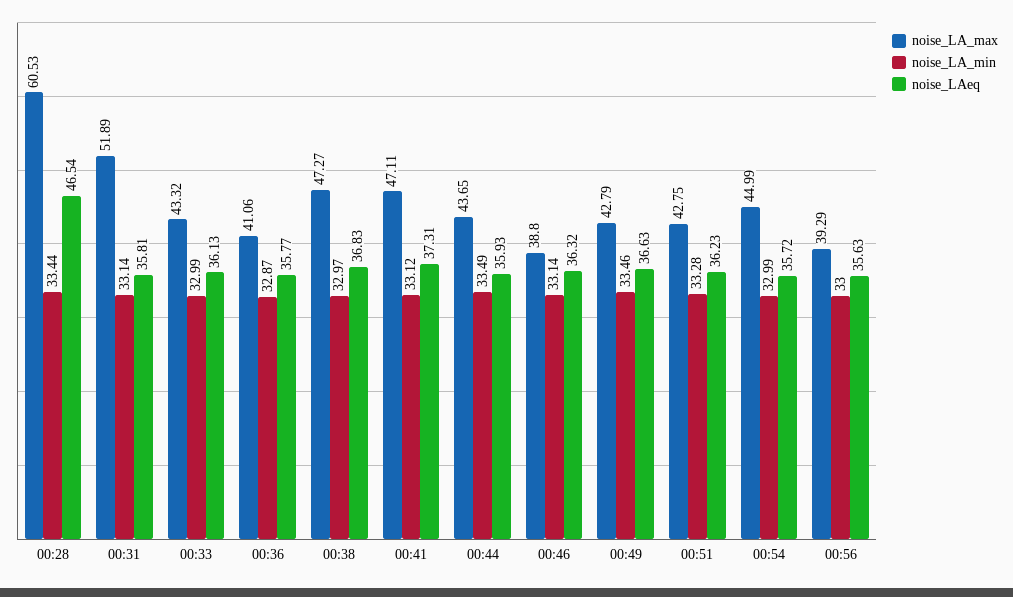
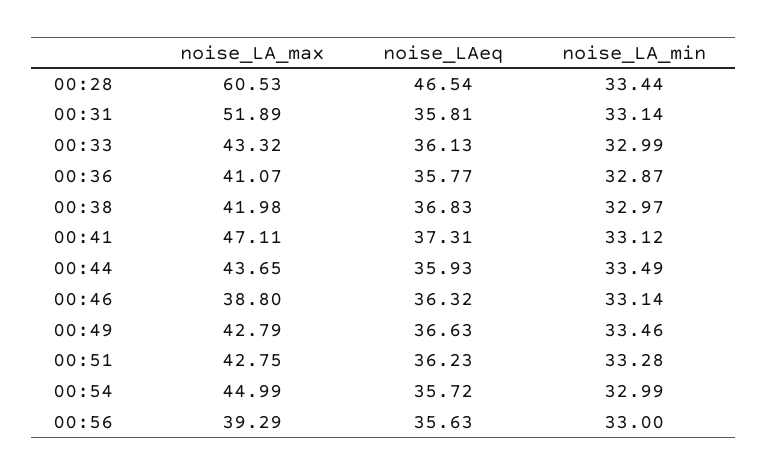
noise_LA_max, 00:36: 41.06 -> 41.07
noise_LA_max, 00:38: 47.27 -> 41.98

